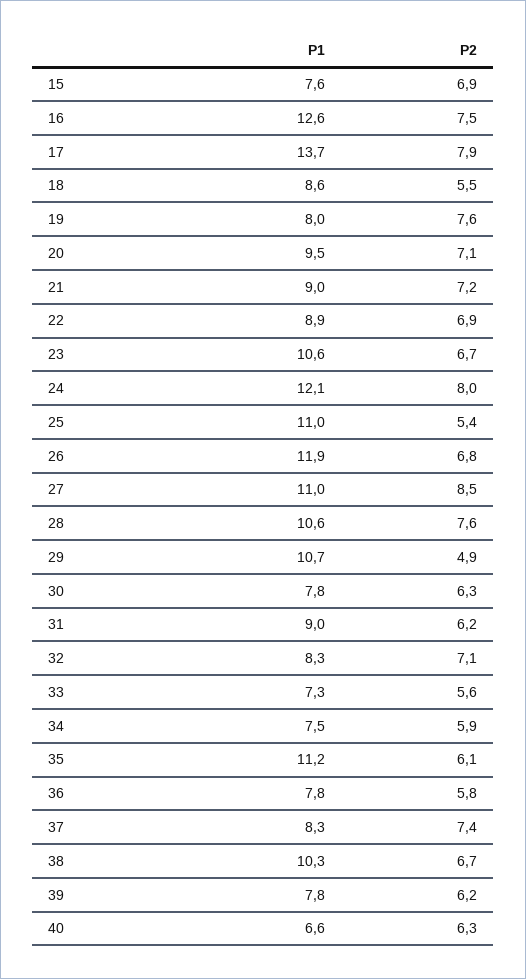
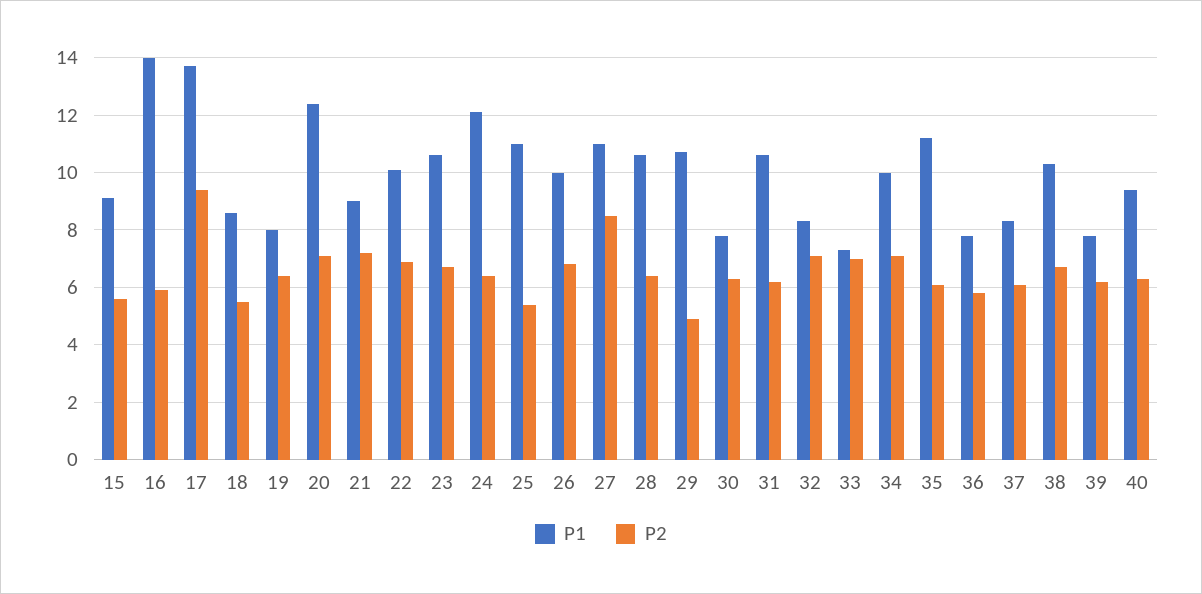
P1, 15: 7.6 -> 9
P2, 15: 6.9 -> 5.5
P1, 16: 12.6 -> 14
P2, 16: 7.5 -> 6
P2, 17: 7.9 -> 9.5
P2, 19: 7.6 -> 6.5
P1, 20: 9.5 -> 12.5
P1, 22: 8.9 -> 10
P2, 24: 8 -> 6.5
P1, 26: 11.9 -> 10
P2, 28: 7.6 -> 6.5
P1, 31: 9 -> 10.5
P2, 33: 5.6 -> 7
P1, 34: 7.5 -> 10
P2, 34: 5.9 -> 7
P2, 37: 7.4 -> 6
P1, 40: 6.6 -> 9.5

